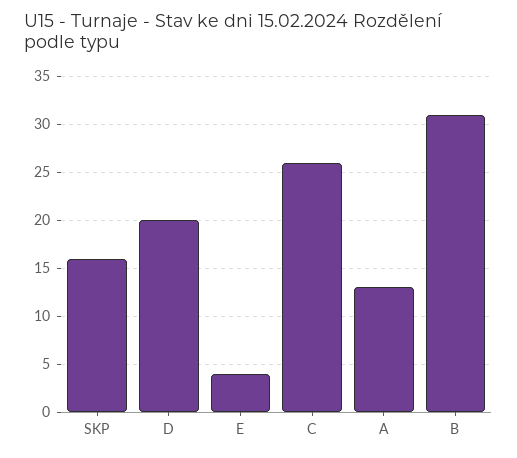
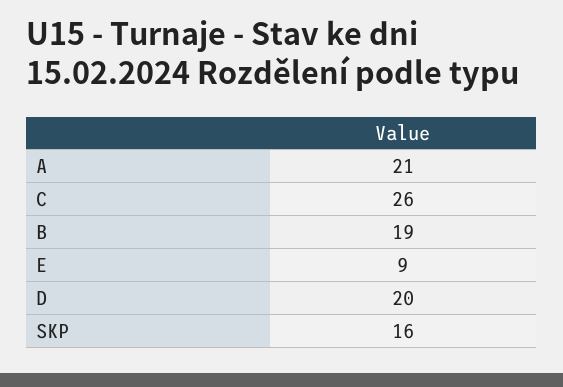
E: 4 -> 9
A: 13 -> 21
B: 31 -> 19

